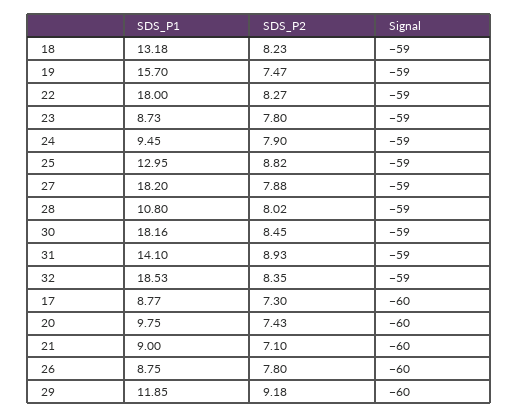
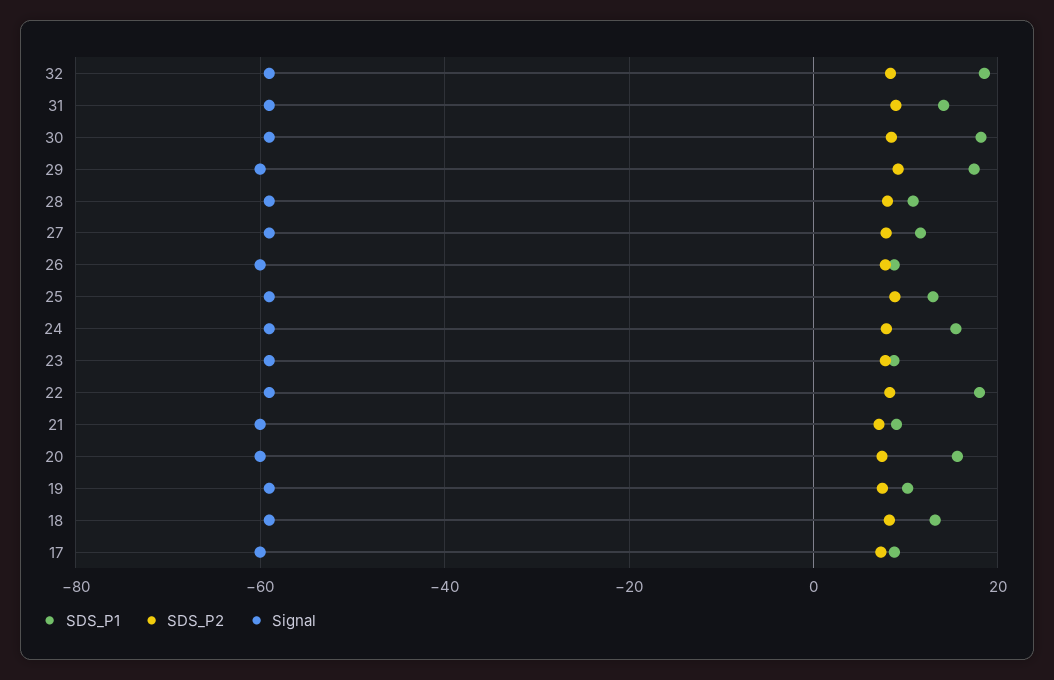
SDS_P1, 19: 15.7 -> 10
SDS_P1, 24: 9.45 -> 16
SDS_P1, 27: 18.2 -> 12
SDS_P1, 20: 9.75 -> 16
SDS_P1, 29: 11.85 -> 18

